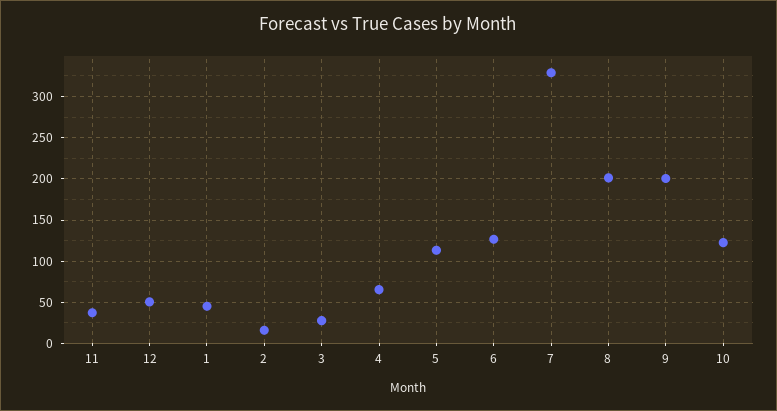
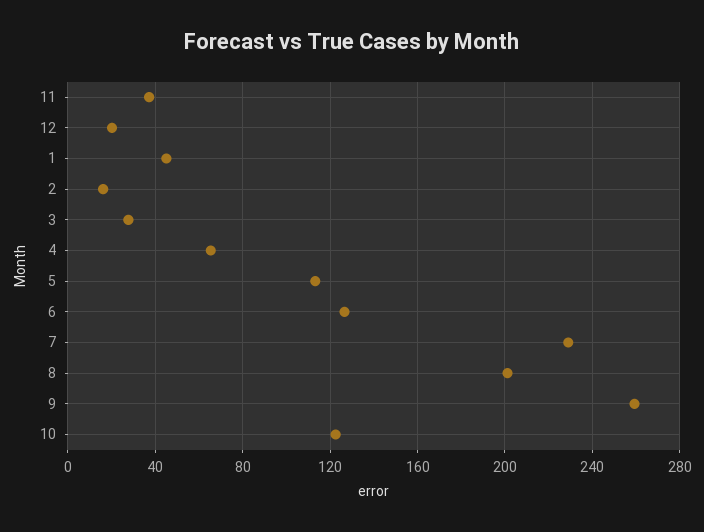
12: 50 -> 20
7: 330 -> 230
9: 200 -> 260

